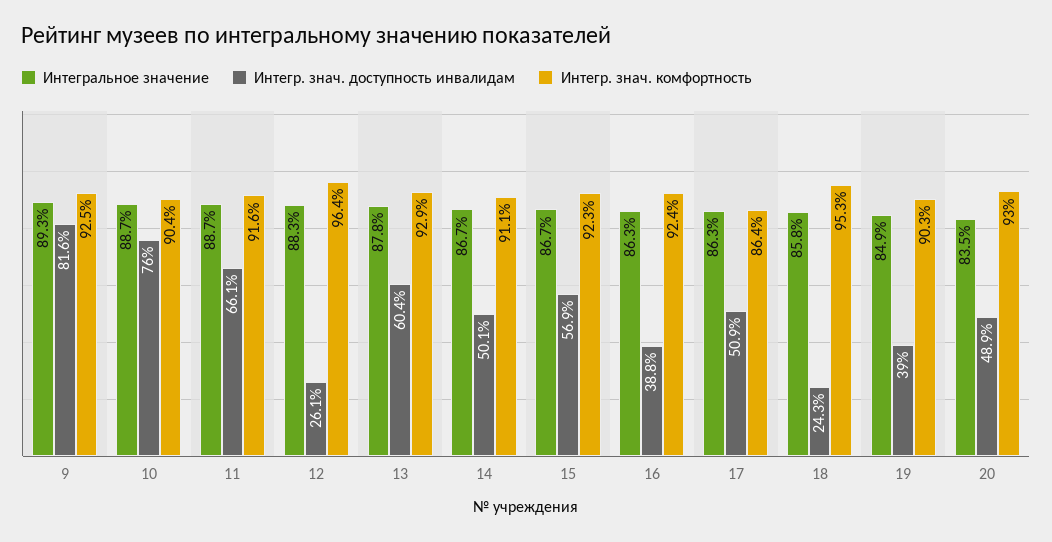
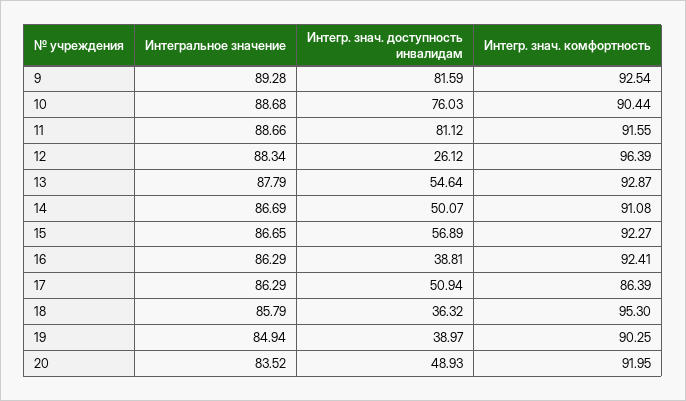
Интегр. знач. доступность инвалидам, 11: 66.1 -> 81.12
Интегр. знач. доступность инвалидам, 13: 60.4 -> 54.64
Интегр. знач. доступность инвалидам, 18: 24.3 -> 36.32
Интегр. знач. комфортность, 20: 93 -> 91.95

